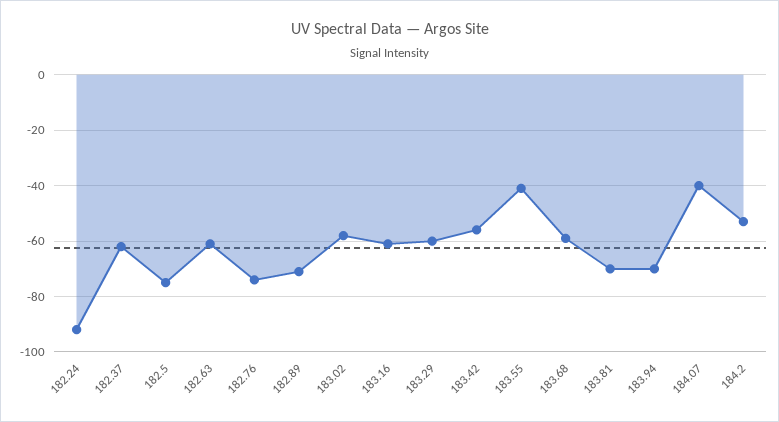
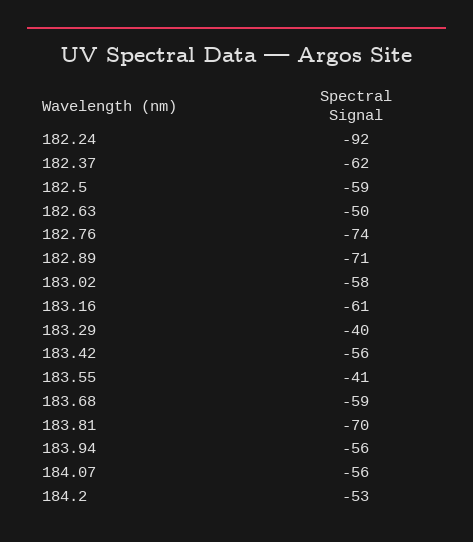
182.5: -75 -> -59
182.63: -60 -> -50
183.29: -60 -> -40
183.94: -70 -> -56
184.07: -40 -> -56

